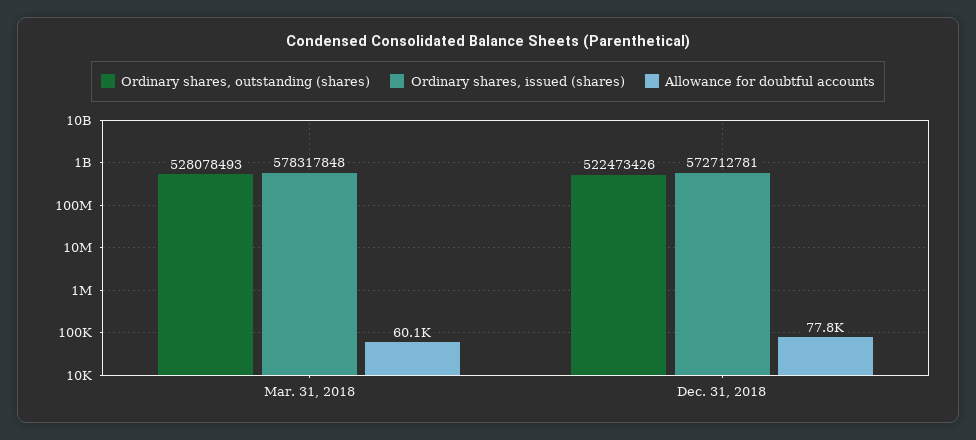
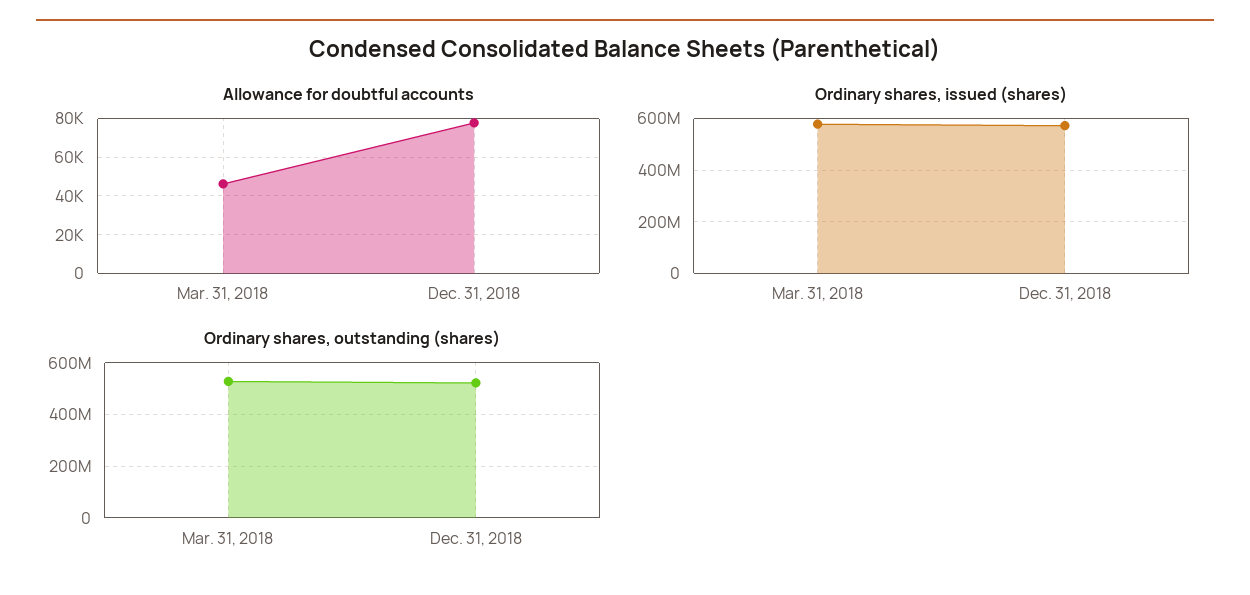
Allowance for doubtful accounts, Mar. 31, 2018: 60100 -> 45000

